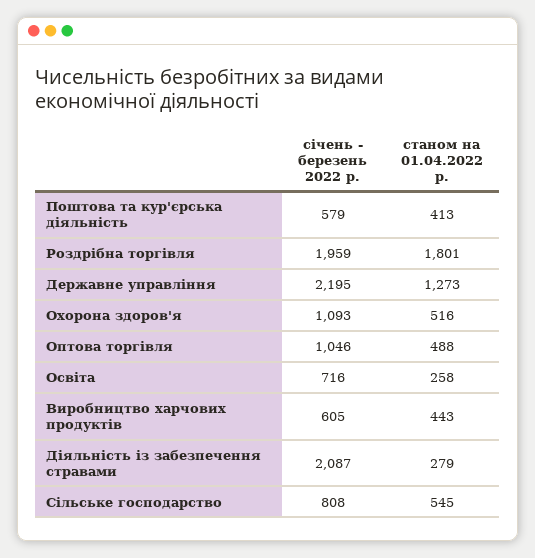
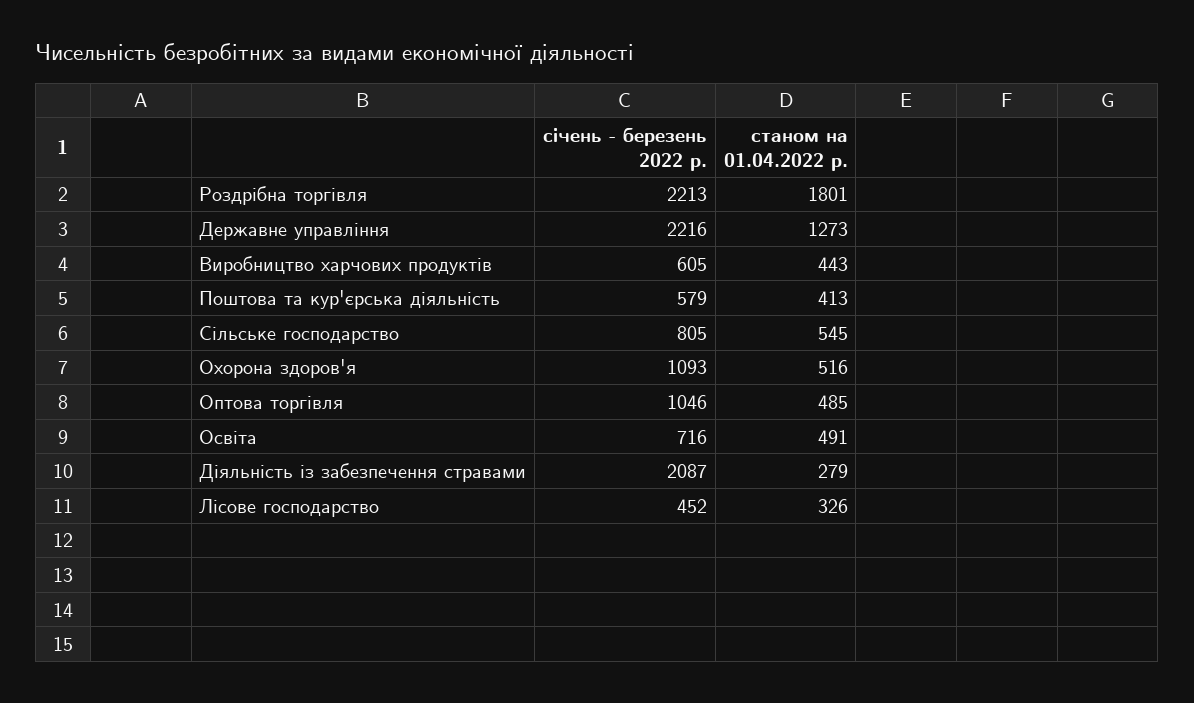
січень - березень 2022 р., Роздрібна торгівля: 1959 -> 2213
січень - березень 2022 р., Державне управління: 2195 -> 2216
станом на 01.04.2022 р., Оптова торгівля: 488 -> 485
станом на 01.04.2022 р., Освіта: 258 -> 491
січень - березень 2022 р., Сільське господарство: 808 -> 805
січень - березень 2022 р., Лісове господарство: none -> 452
станом на 01.04.2022 р., Лісове господарство: none -> 326

